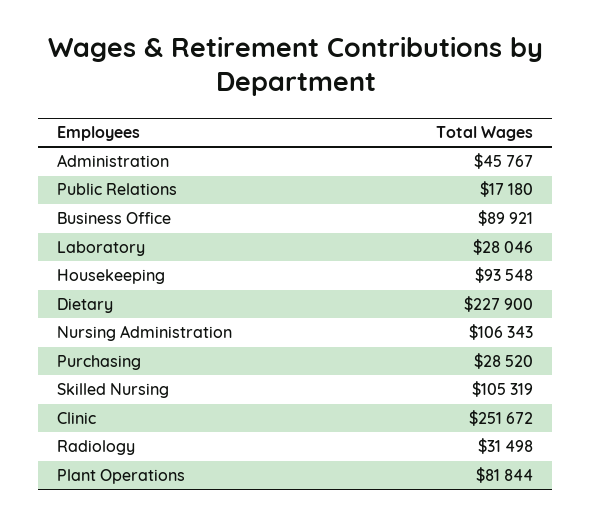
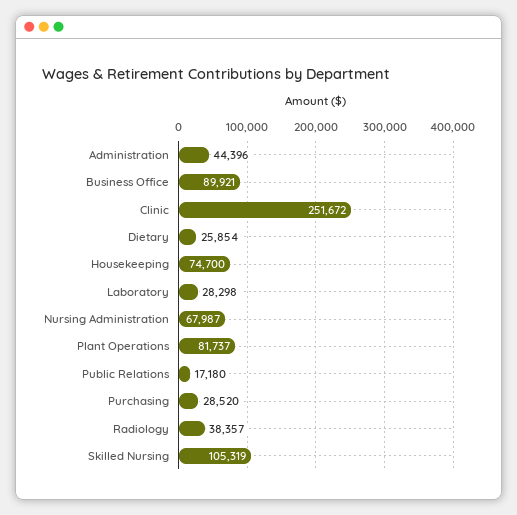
Administration: 45767 -> 44396
Laboratory: 28046 -> 28298
Housekeeping: 93548 -> 74700
Dietary: 227900 -> 25854
Nursing Administration: 106343 -> 67987
Radiology: 31498 -> 38357
Plant Operations: 81844 -> 81737

